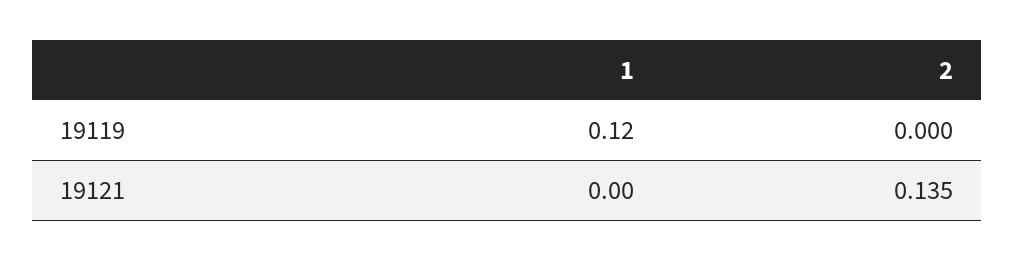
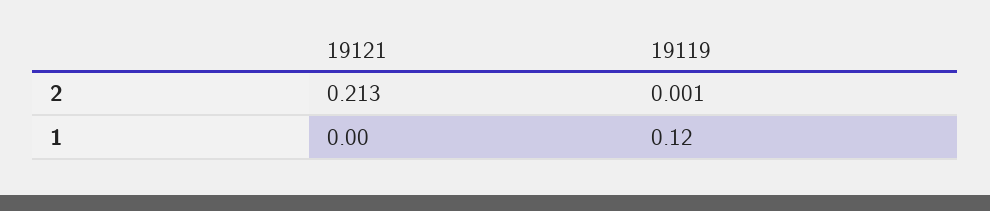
2, 19119: 0 -> 0.001
2, 19121: 0.135 -> 0.213

